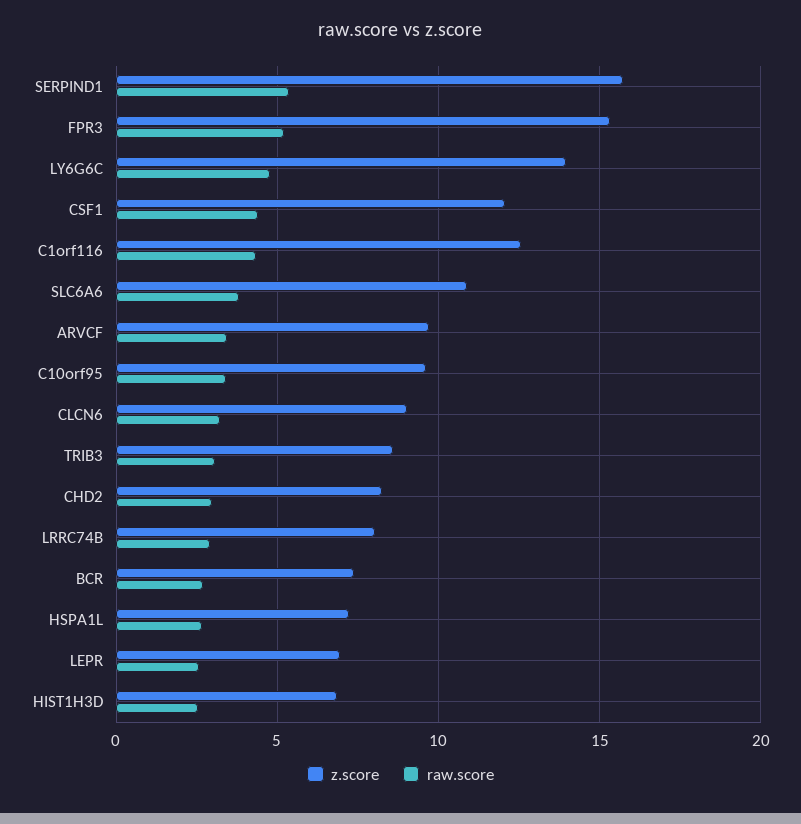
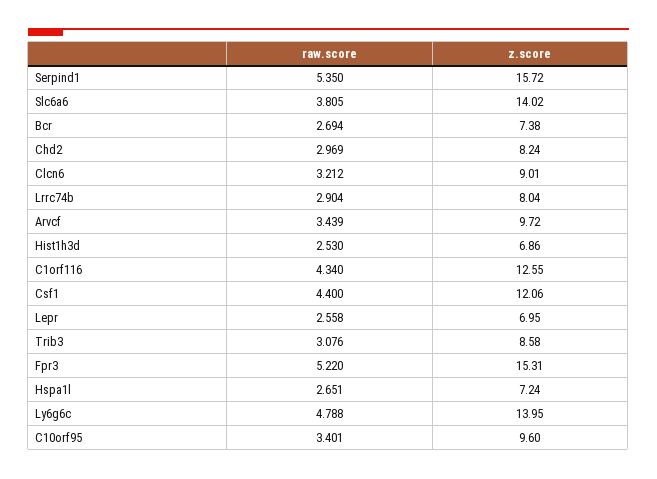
z.score, SLC6A6: 11 -> 14.02

